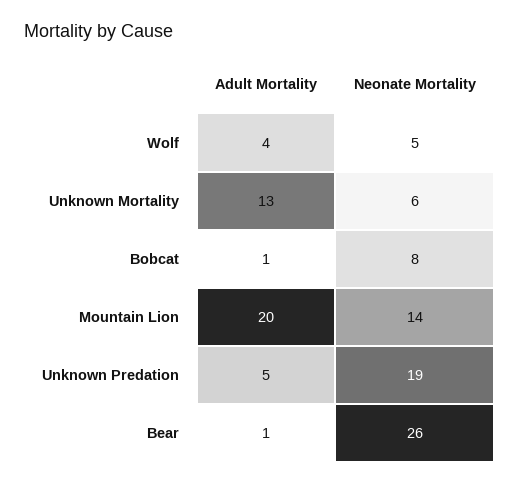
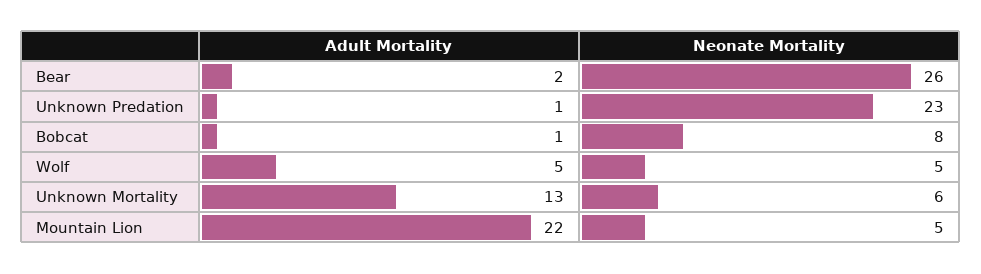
Adult Mortality, Wolf: 4 -> 5
Adult Mortality, Mountain Lion: 20 -> 22
Neonate Mortality, Mountain Lion: 14 -> 5
Adult Mortality, Unknown Predation: 5 -> 1
Neonate Mortality, Unknown Predation: 19 -> 23
Adult Mortality, Bear: 1 -> 2

